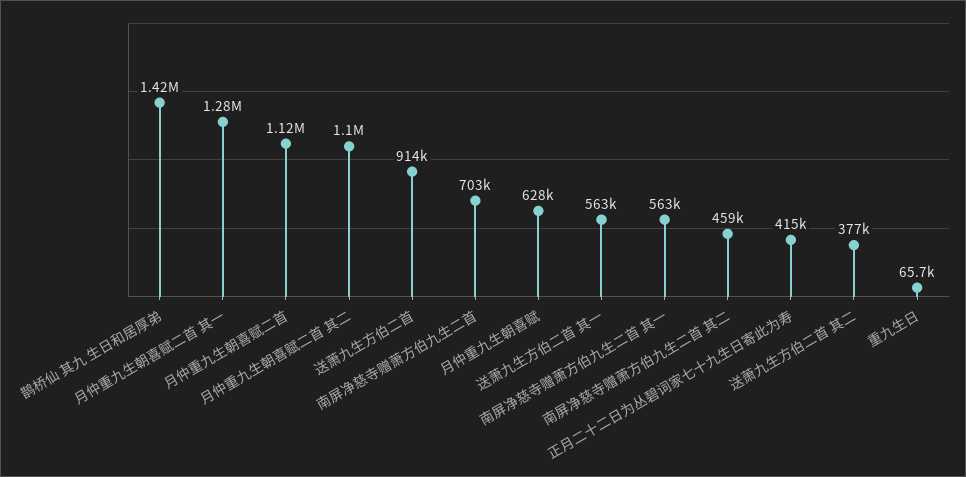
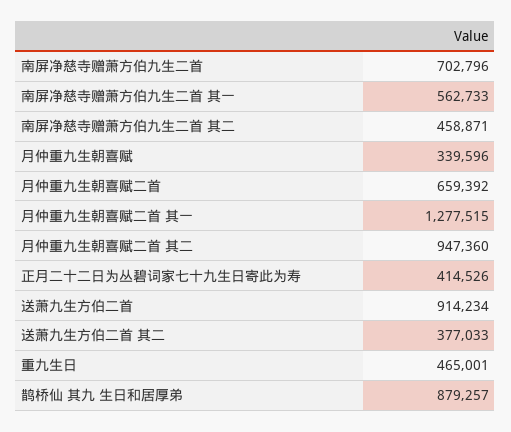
鹊桥仙 其九 生日和居厚弟: 1420000 -> 879257
月仲重九生朝喜赋二首: 1120000 -> 659392
月仲重九生朝喜赋二首 其二: 1100000 -> 947360
月仲重九生朝喜赋: 628000 -> 339596
送萧九生方伯二首 其一: 563000 -> none
重九生日: 65700 -> 465001

